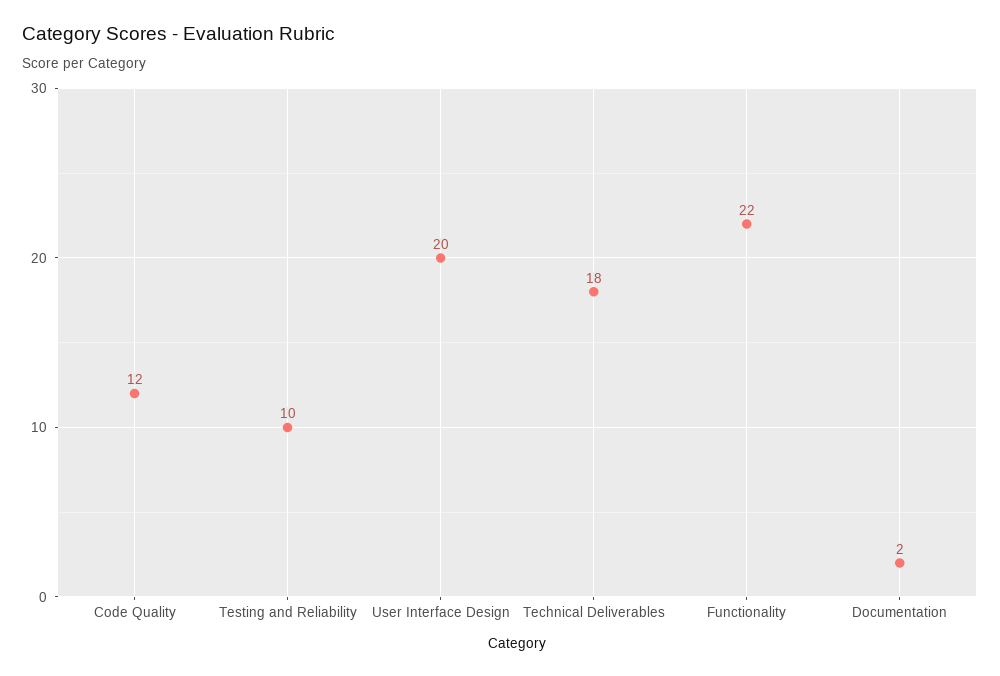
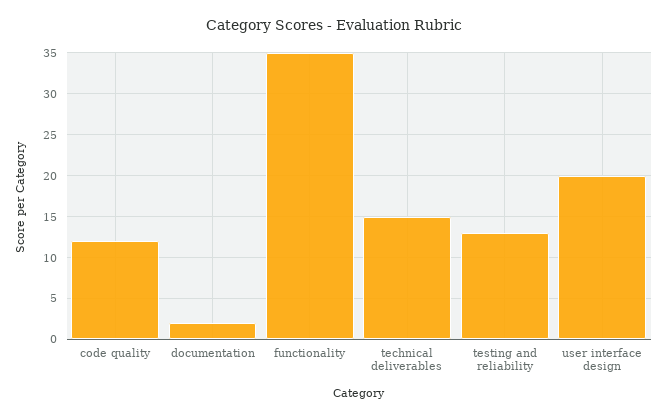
Testing and Reliability: 10 -> 13
Technical Deliverables: 18 -> 15
Functionality: 22 -> 35

